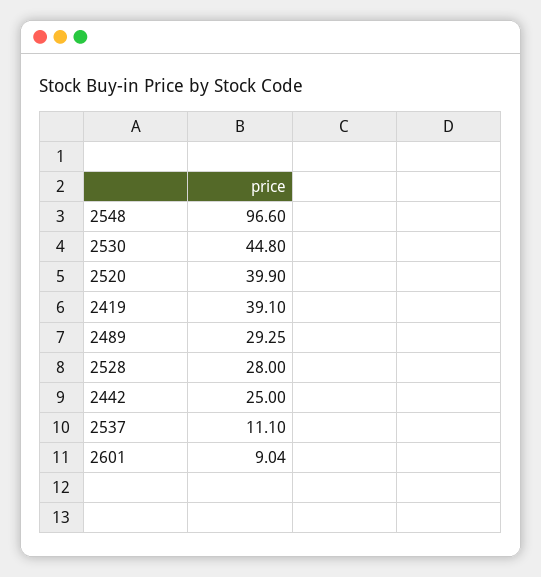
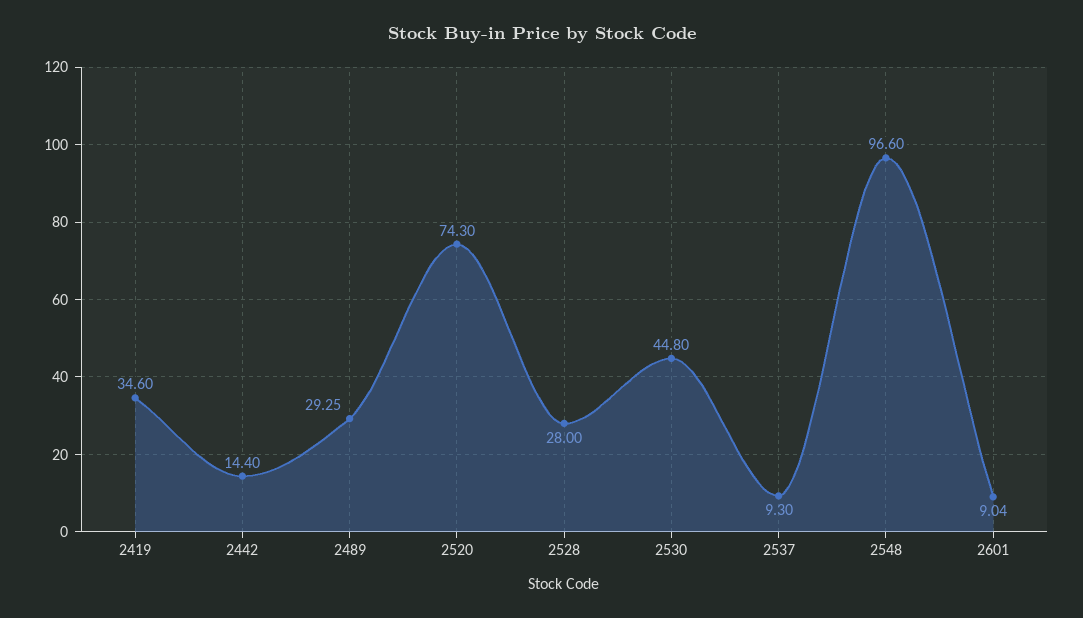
2520: 39.9 -> 74.3
2419: 39.1 -> 34.6
2442: 25 -> 14.4
2537: 11.1 -> 9.3

